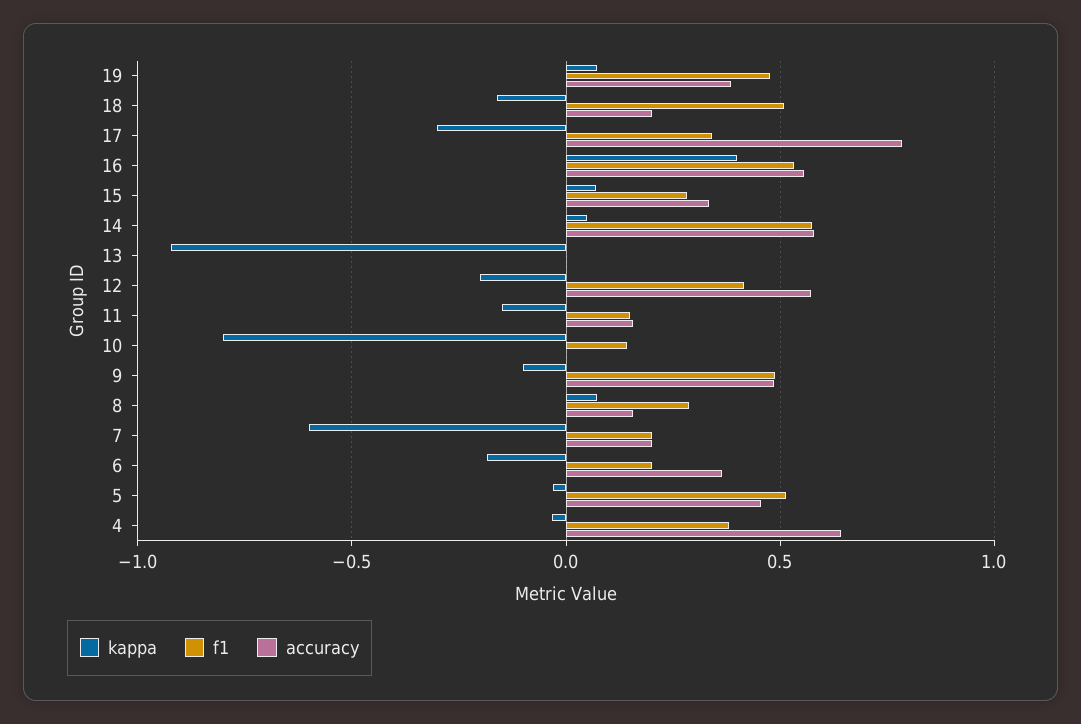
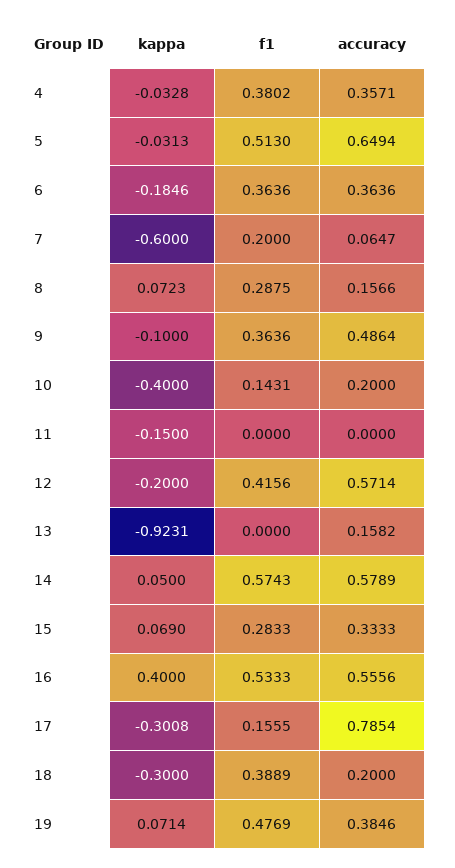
kappa, 18: -0.15 -> -0.3
f1, 18: 0.5 -> 0.3889
f1, 17: 0.35 -> 0.1555
accuracy, 13: 0 -> 0.1582
f1, 11: 0.15 -> 0
accuracy, 11: 0.15 -> 0
kappa, 10: -0.8 -> -0.4
accuracy, 10: 0 -> 0.2
f1, 9: 0.5 -> 0.3636
accuracy, 7: 0.2 -> 0.0647
f1, 6: 0.2 -> 0.3636
accuracy, 5: 0.45 -> 0.6494
accuracy, 4: 0.65 -> 0.3571

